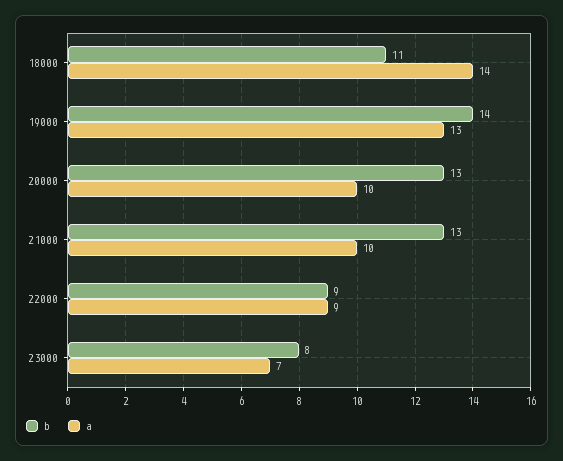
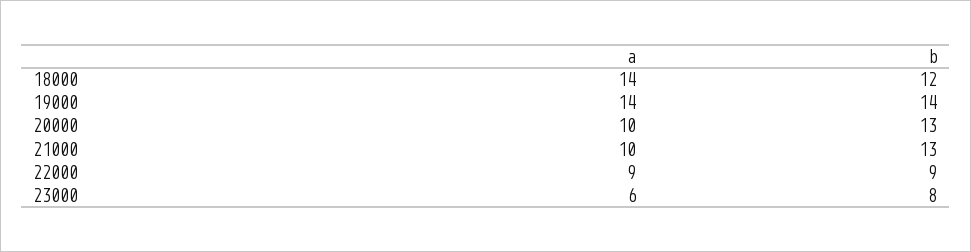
b, 18000: 11 -> 12
a, 19000: 13 -> 14
a, 23000: 7 -> 6

